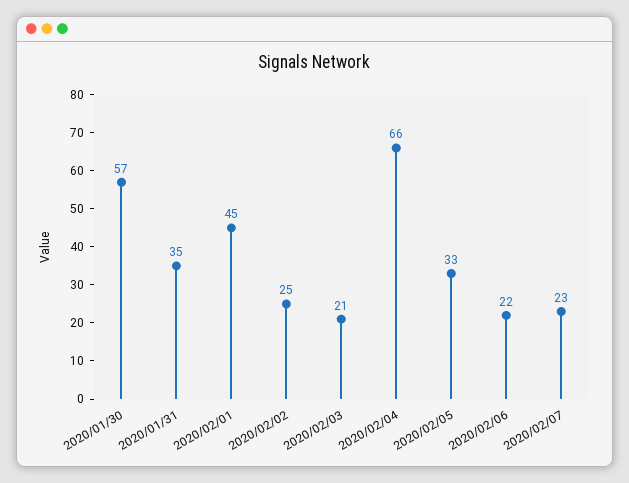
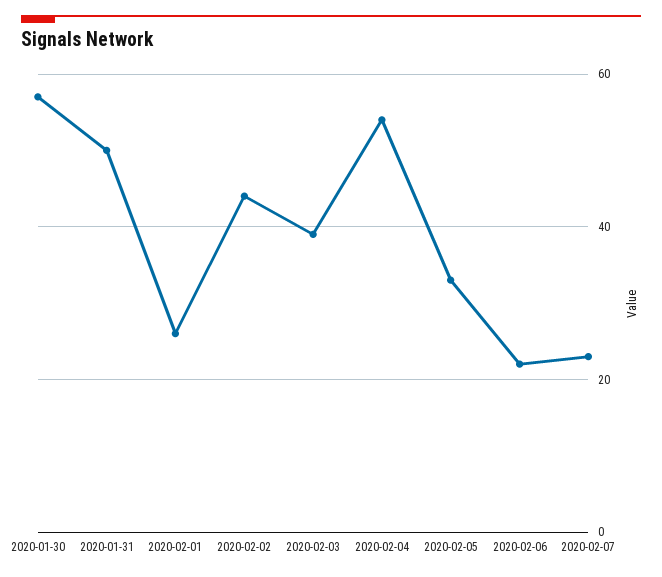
2020/01/31: 35 -> 50
2020/02/01: 45 -> 25
2020/02/02: 25 -> 45
2020/02/03: 21 -> 40
2020/02/04: 66 -> 55

